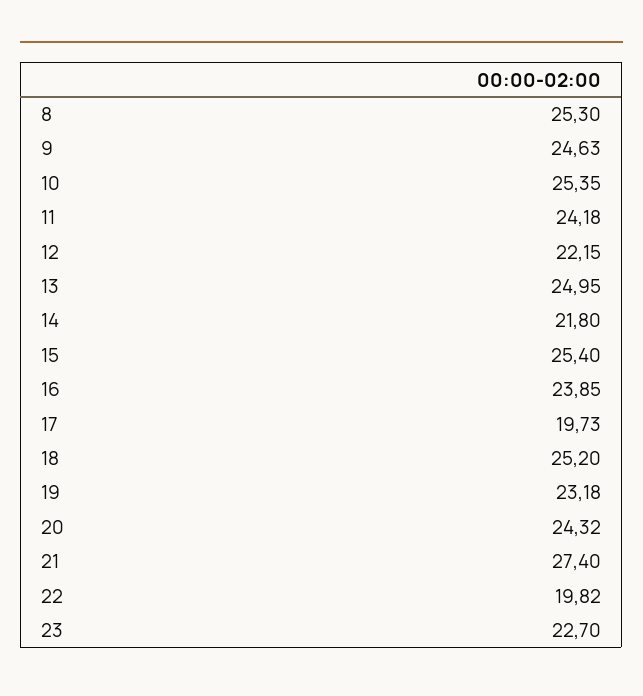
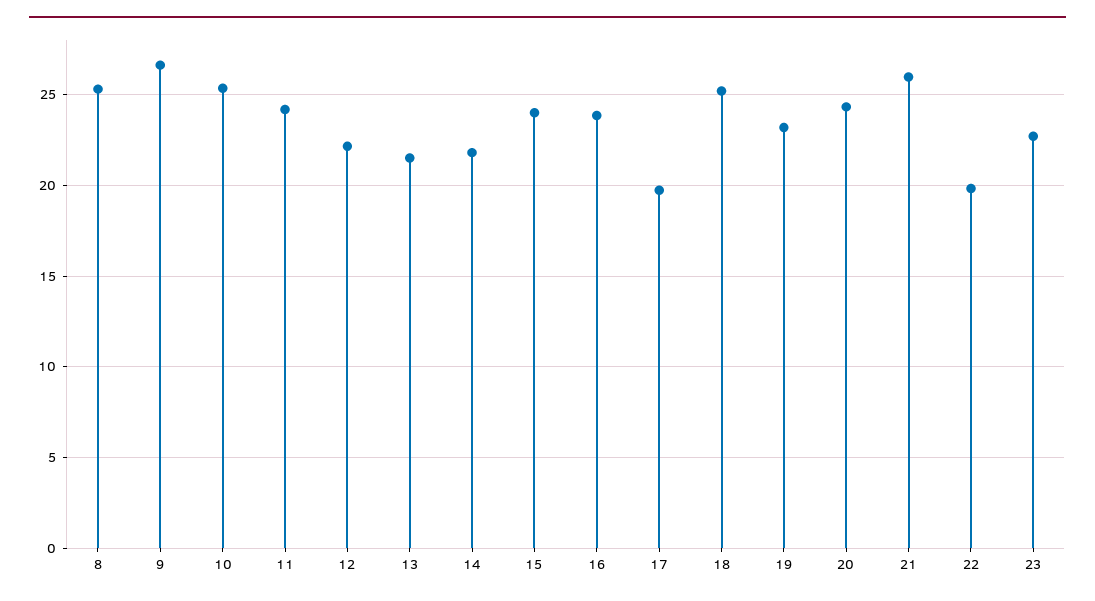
9: 24.63 -> 26.5
13: 24.95 -> 21.5
15: 25.4 -> 24
21: 27.4 -> 26

